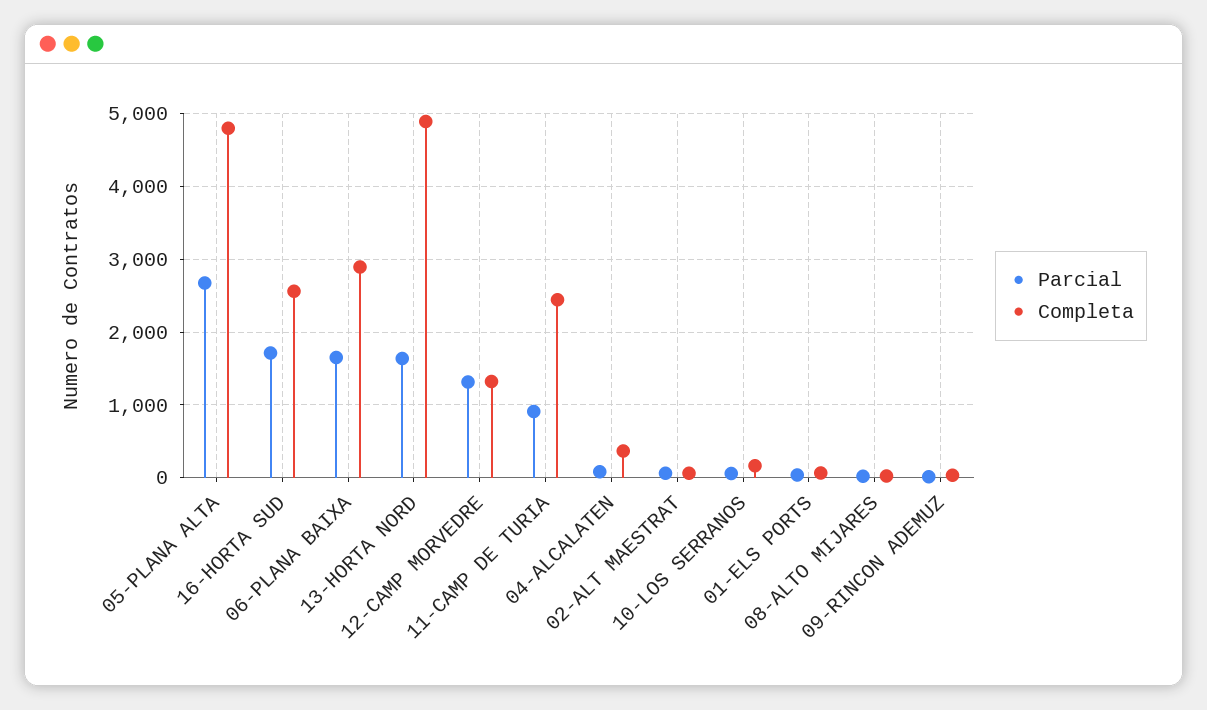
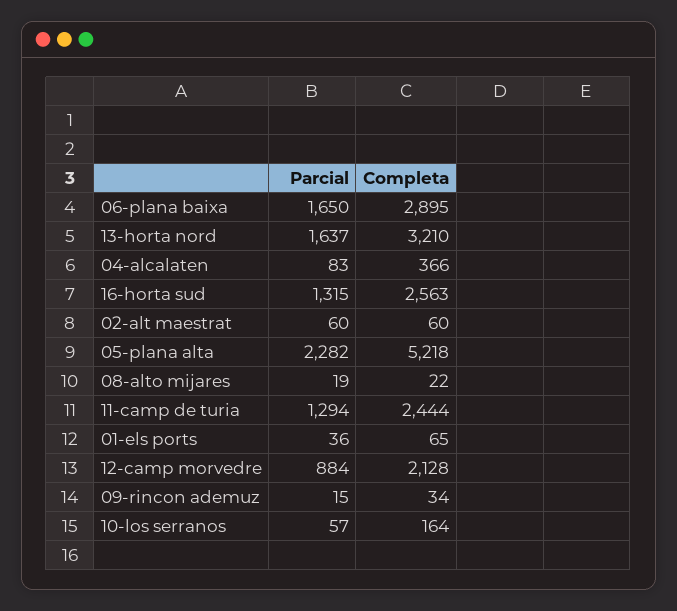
Parcial, 05-PLANA ALTA: 2700 -> 2282
Completa, 05-PLANA ALTA: 4800 -> 5218
Parcial, 16-HORTA SUD: 1700 -> 1315
Completa, 13-HORTA NORD: 4900 -> 3210
Parcial, 12-CAMP MORVEDRE: 1300 -> 884
Completa, 12-CAMP MORVEDRE: 1300 -> 2128
Parcial, 11-CAMP DE TURIA: 900 -> 1294

